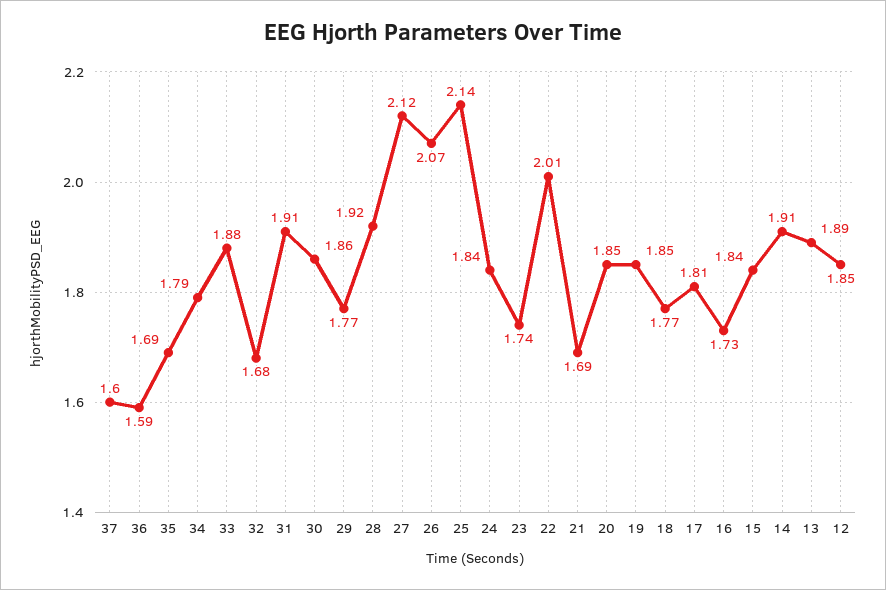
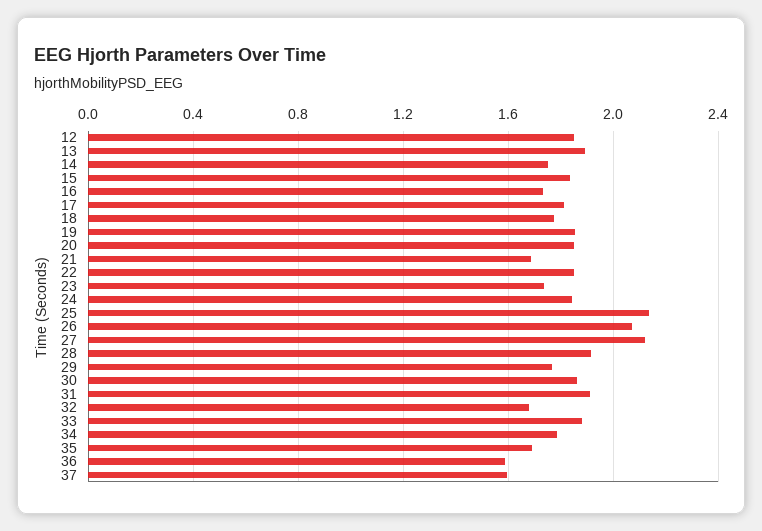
22: 2.01 -> 1.85
14: 1.91 -> 1.75

